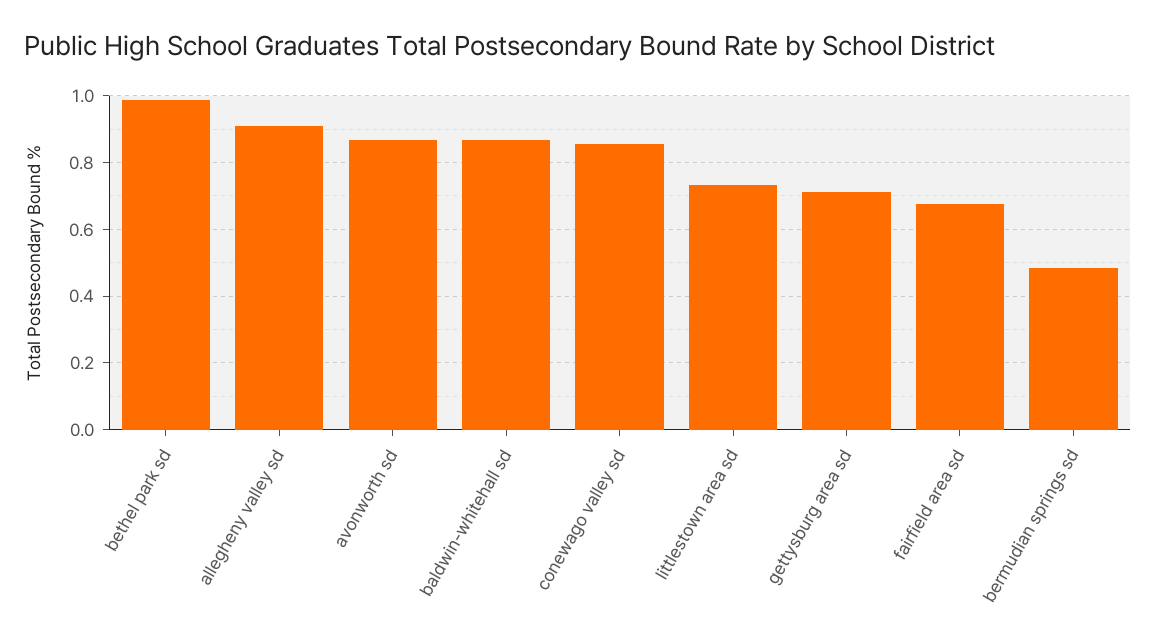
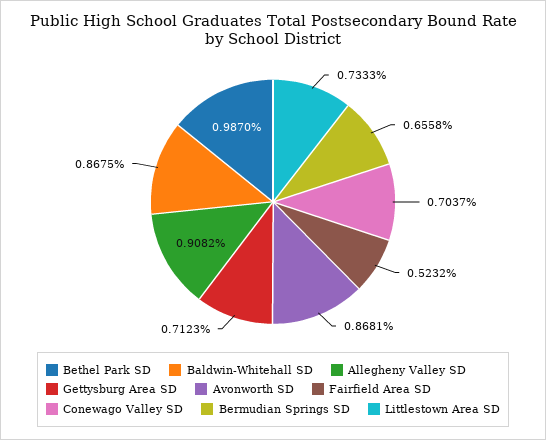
conewago valley sd: 0.86 -> 0.7037
fairfield area sd: 0.68 -> 0.5232
bermudian springs sd: 0.48 -> 0.6558

